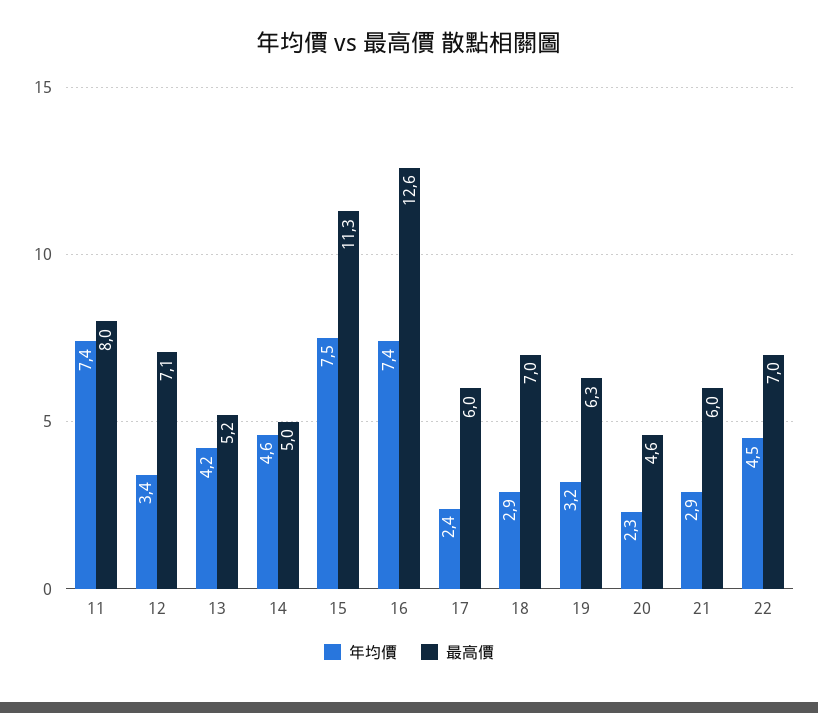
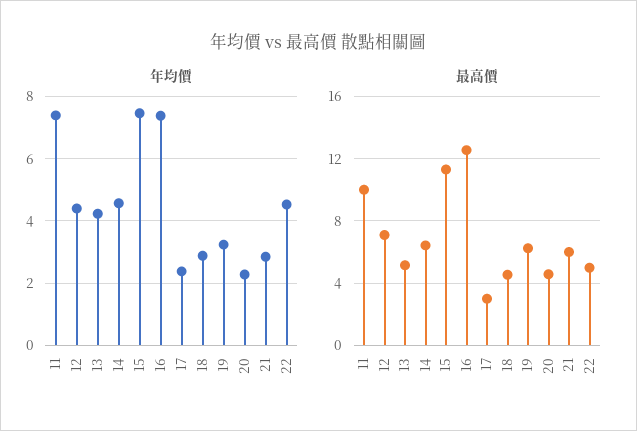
最高價, 11: 8 -> 10
年均價, 12: 3.4 -> 4.4
最高價, 14: 5 -> 6.5
最高價, 17: 6 -> 3
最高價, 18: 7 -> 4.5
最高價, 22: 7 -> 5

